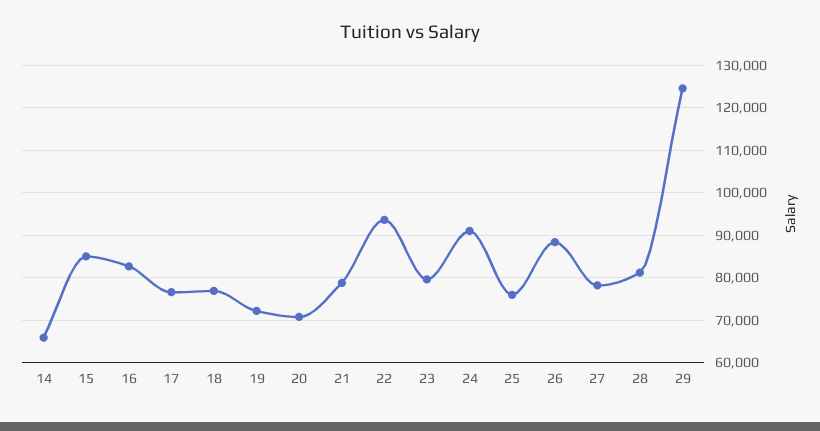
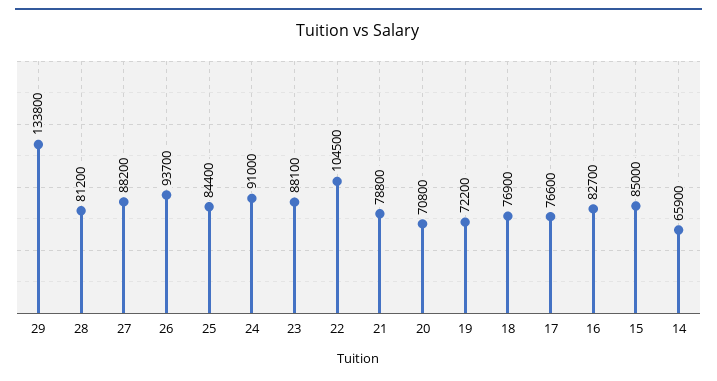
22: 94000 -> 104500
23: 80000 -> 88100
25: 76000 -> 84400
26: 88000 -> 93700
27: 78000 -> 88200
29: 124000 -> 133800

